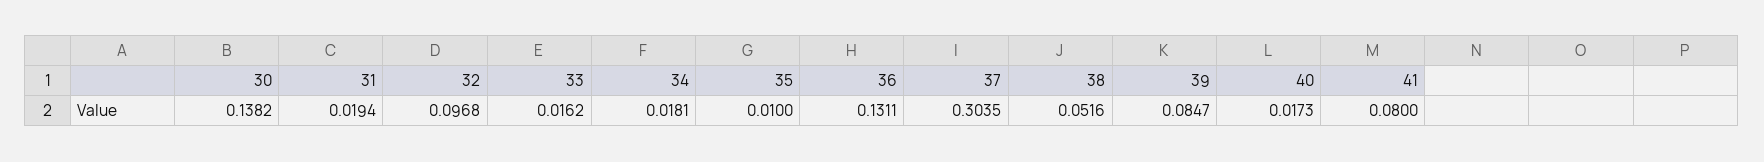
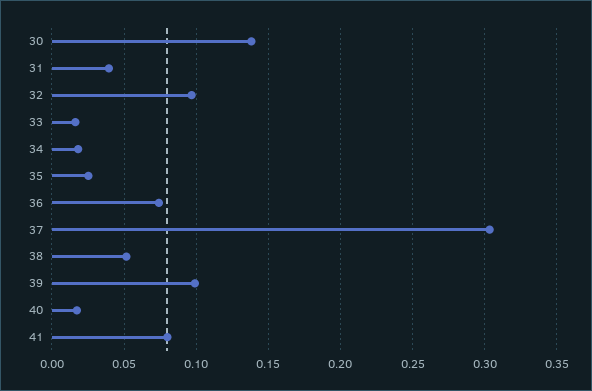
31: 0.0194 -> 0.04
35: 0.01 -> 0.025
36: 0.1311 -> 0.075
39: 0.0847 -> 0.1

